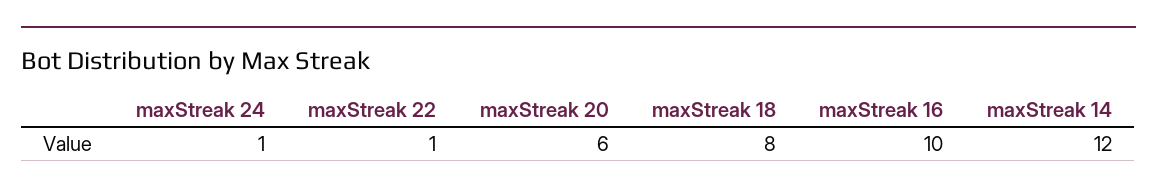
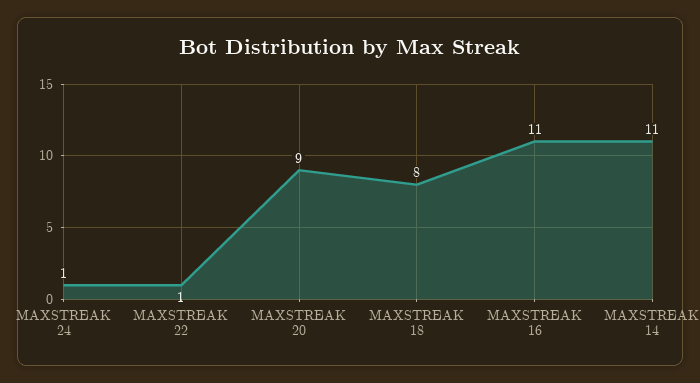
maxStreak 20: 6 -> 9
maxStreak 16: 10 -> 11
maxStreak 14: 12 -> 11

